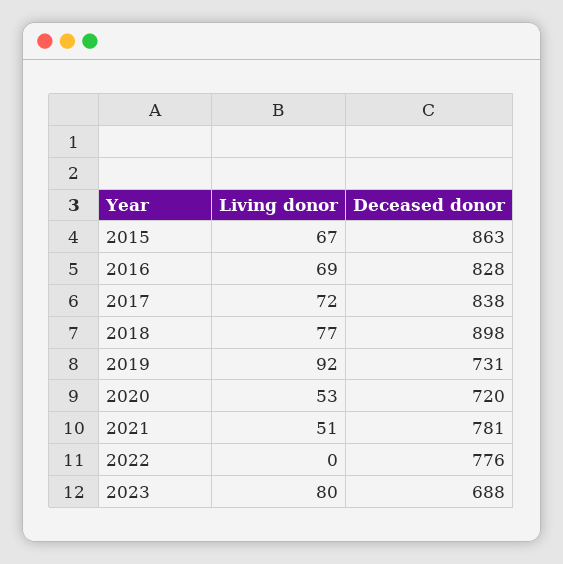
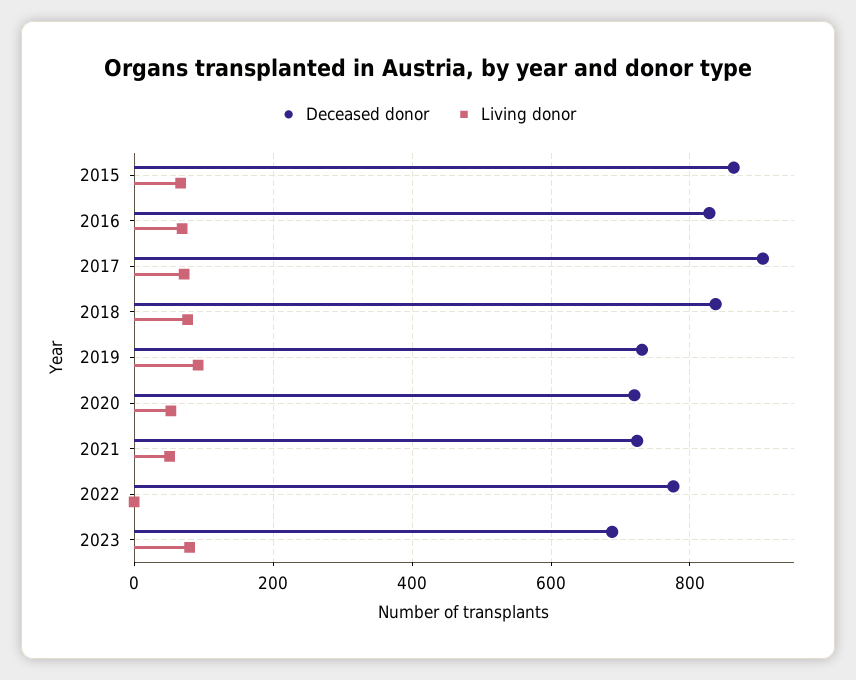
Deceased donor, 2017: 838 -> 900
Deceased donor, 2018: 898 -> 840
Deceased donor, 2021: 781 -> 720

